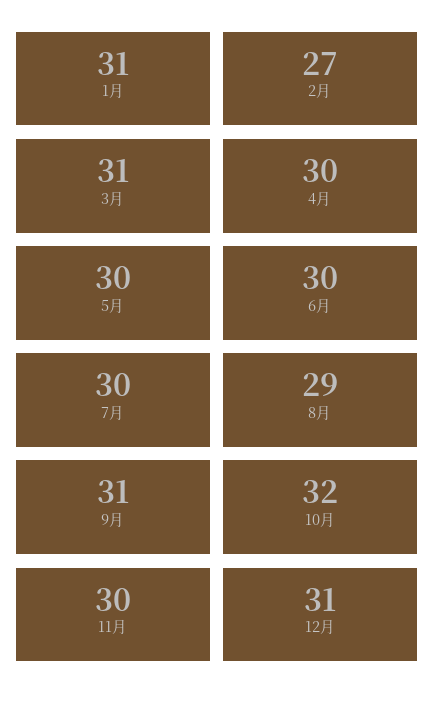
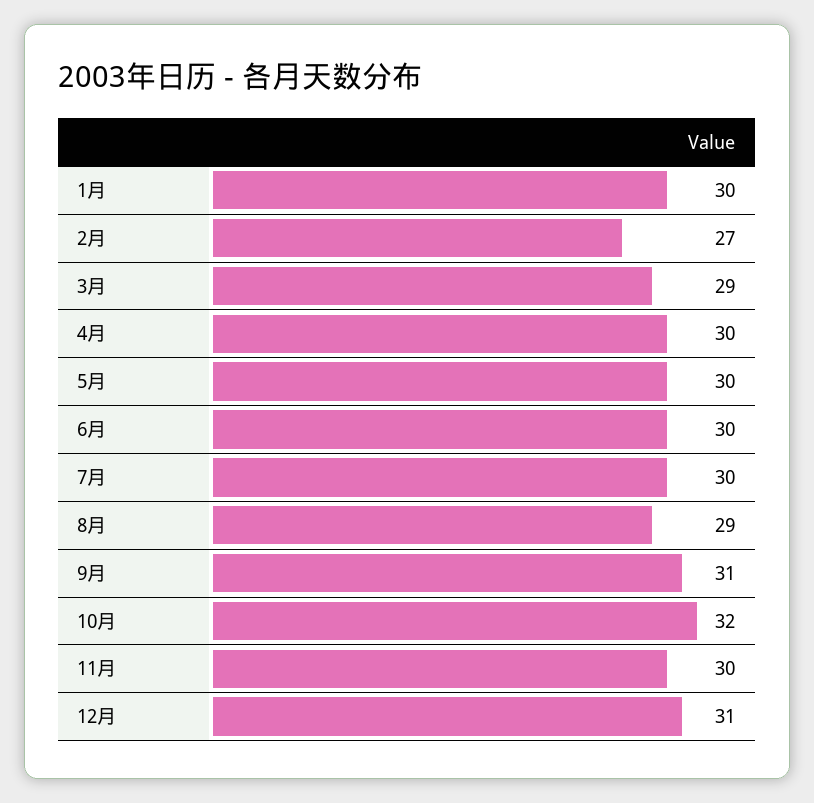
1月: 31 -> 30
3月: 31 -> 29

